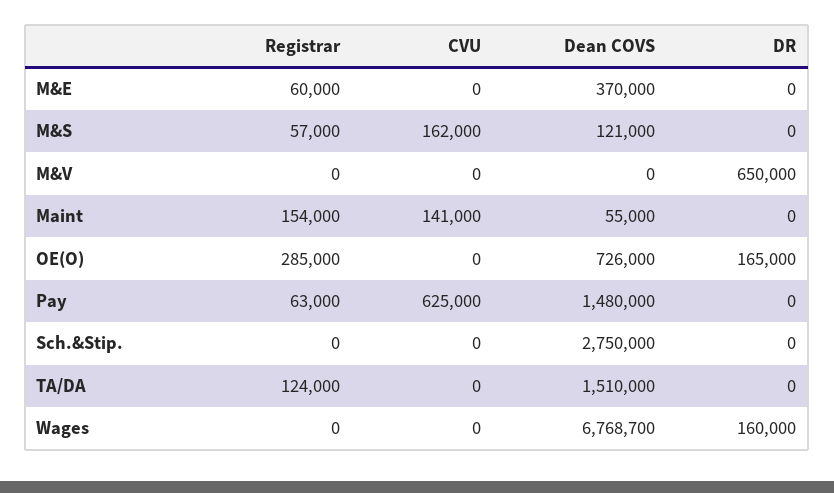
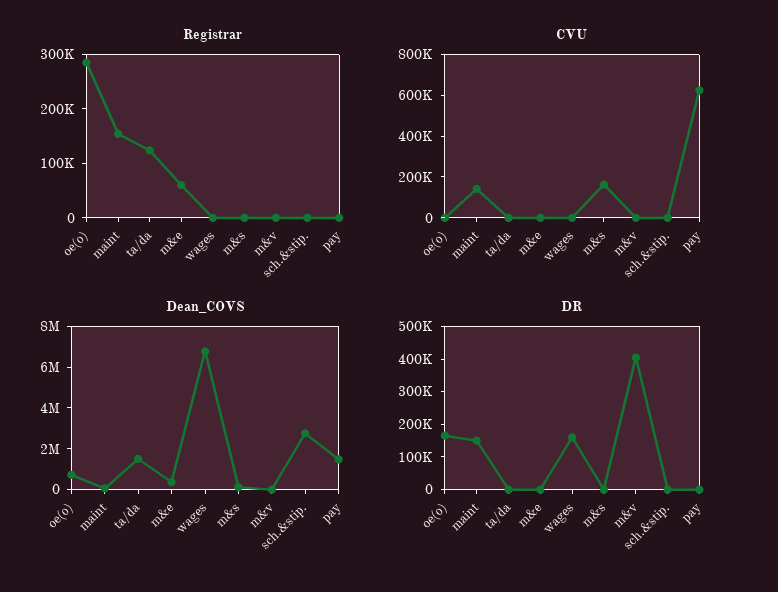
Registrar, M&S: 57000 -> 0
DR, M&V: 650000 -> 400000
DR, Maint: 0 -> 150000
Registrar, Pay: 63000 -> 0

